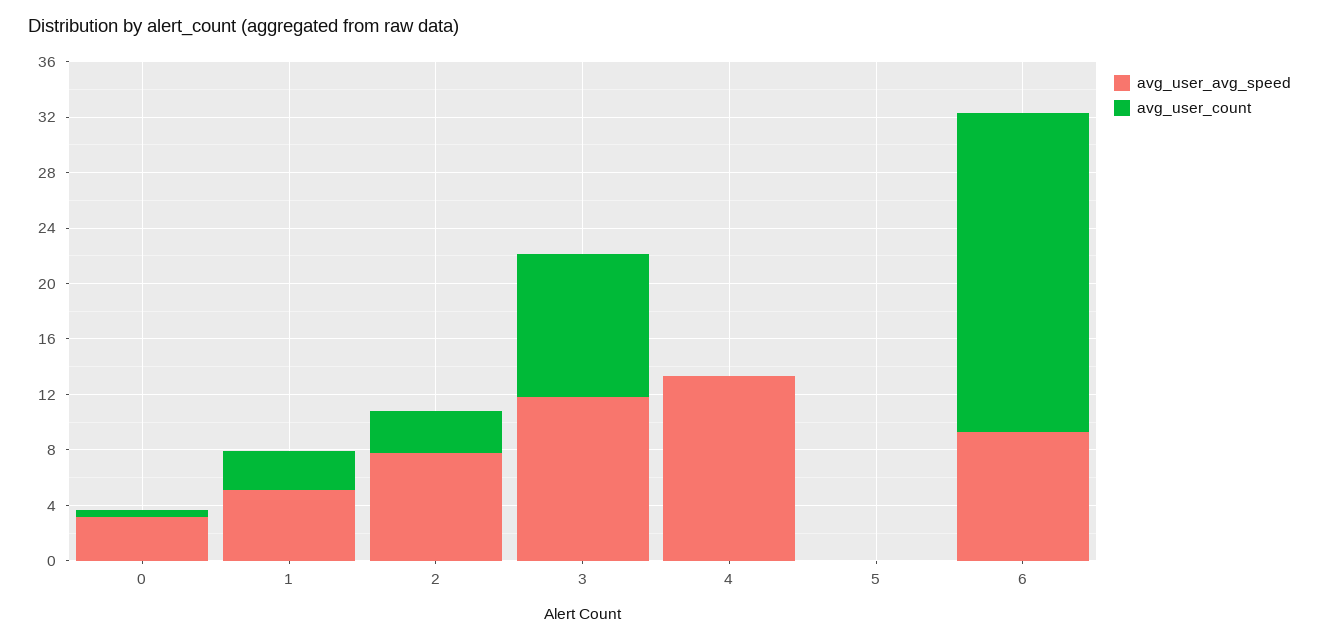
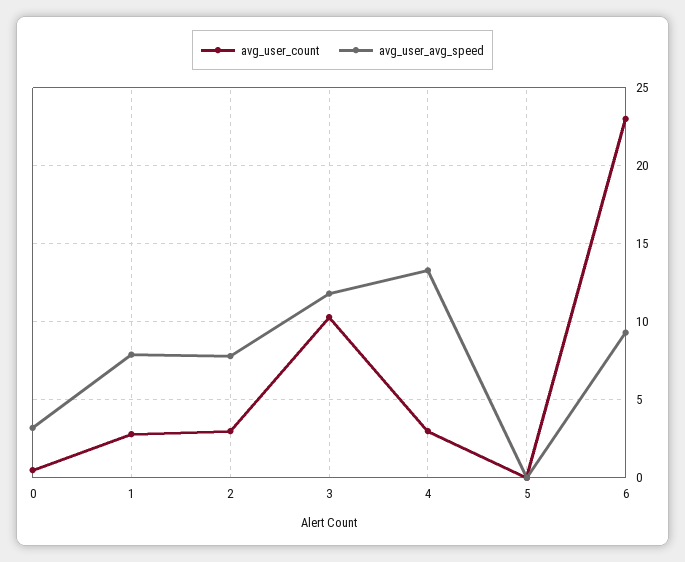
avg_user_avg_speed, 1: 5 -> 8
avg_user_count, 4: 0 -> 3

